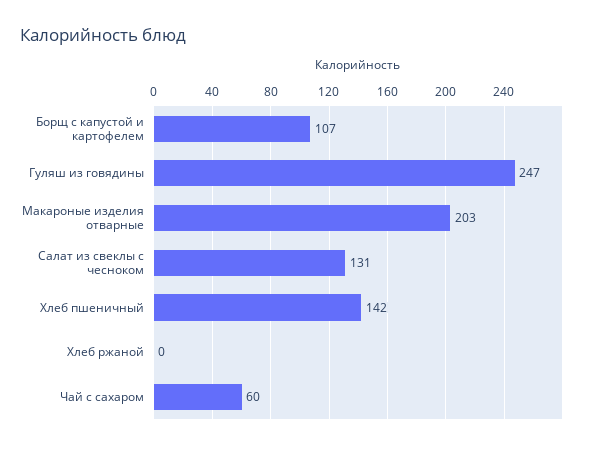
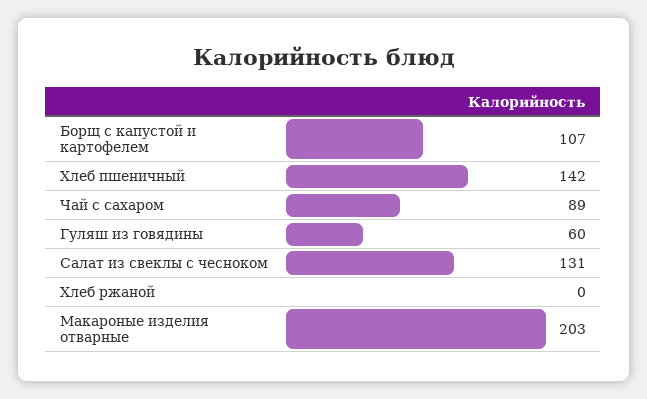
Гуляш из говядины: 247 -> 60
Чай с сахаром: 60 -> 89

